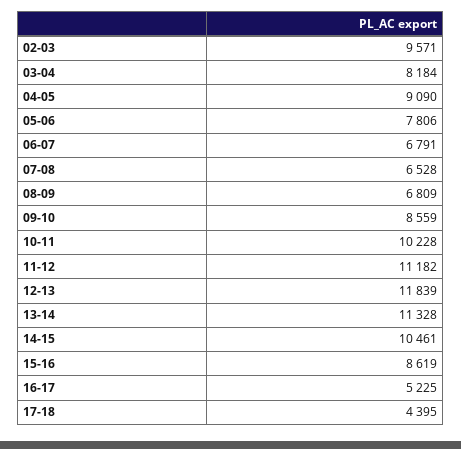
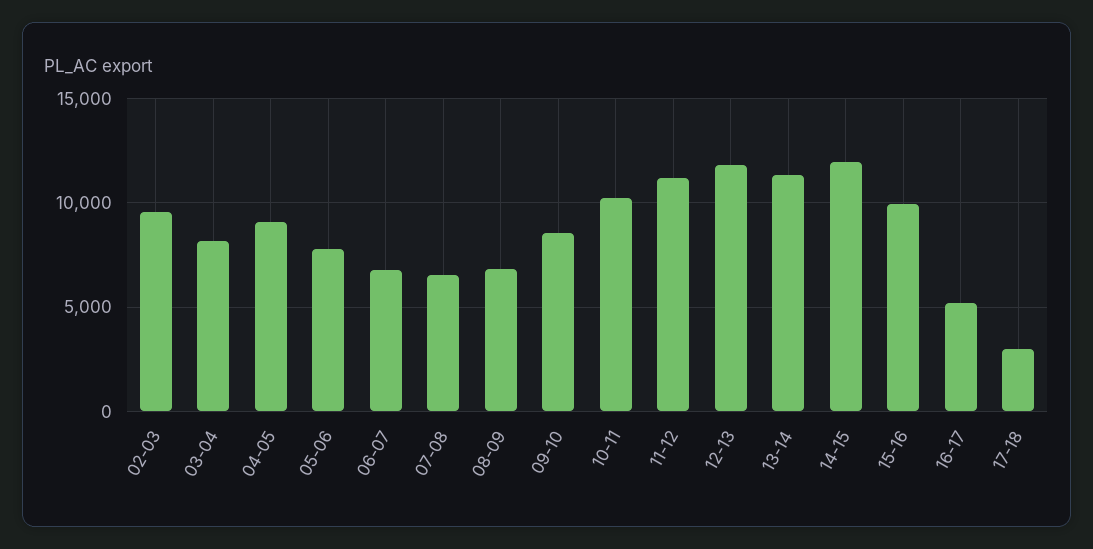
14-15: 10461 -> 12000
15-16: 8619 -> 10000
17-18: 4395 -> 3000

